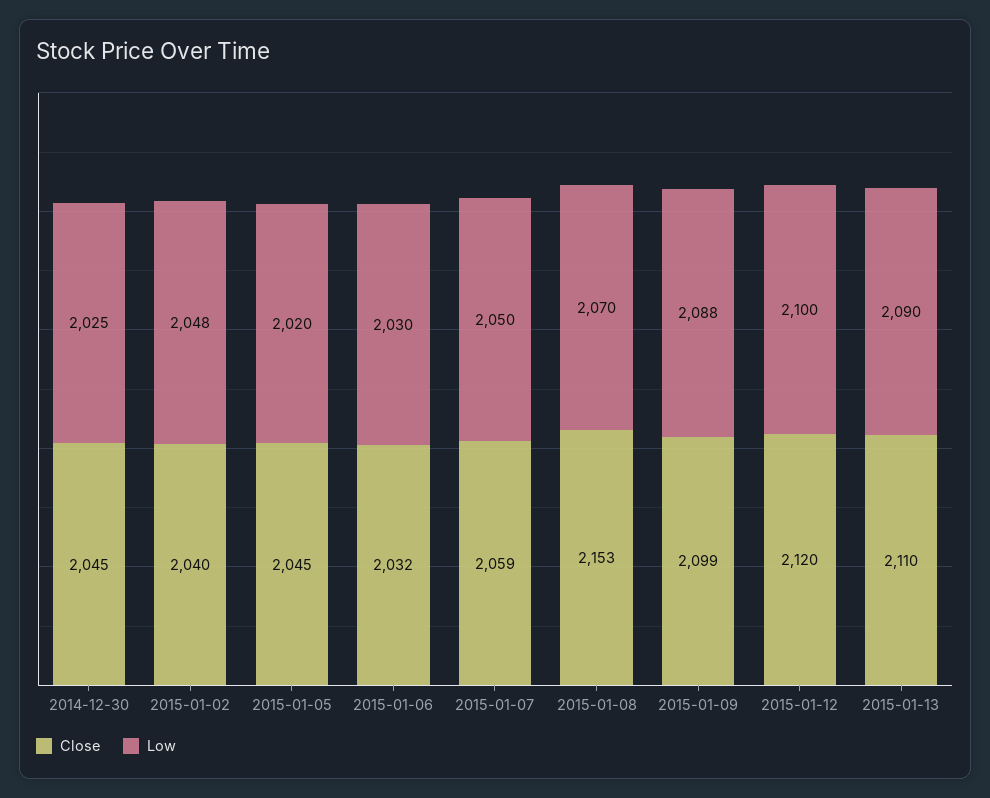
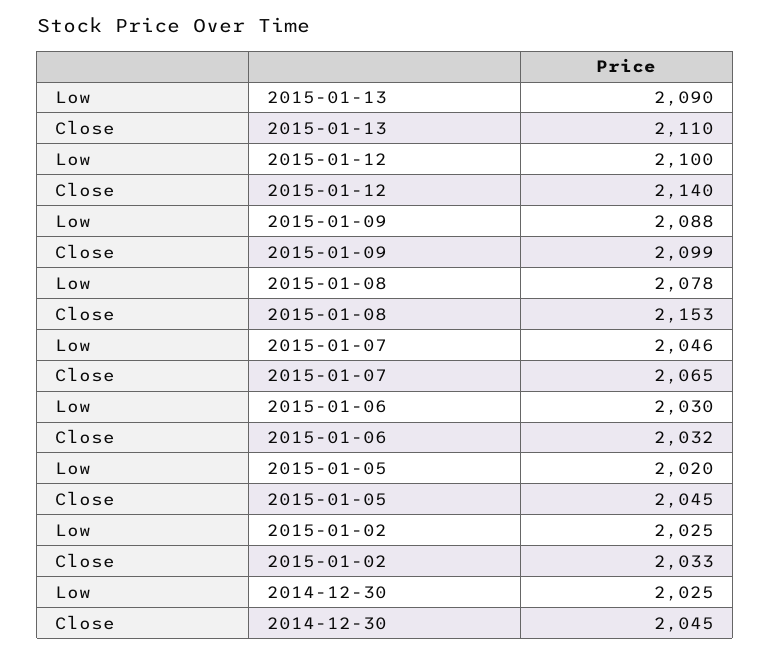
Close, 2015-01-02: 2040 -> 2033
Low, 2015-01-02: 2048 -> 2025
Close, 2015-01-07: 2059 -> 2065
Low, 2015-01-07: 2050 -> 2046
Low, 2015-01-08: 2070 -> 2078
Close, 2015-01-12: 2120 -> 2140

